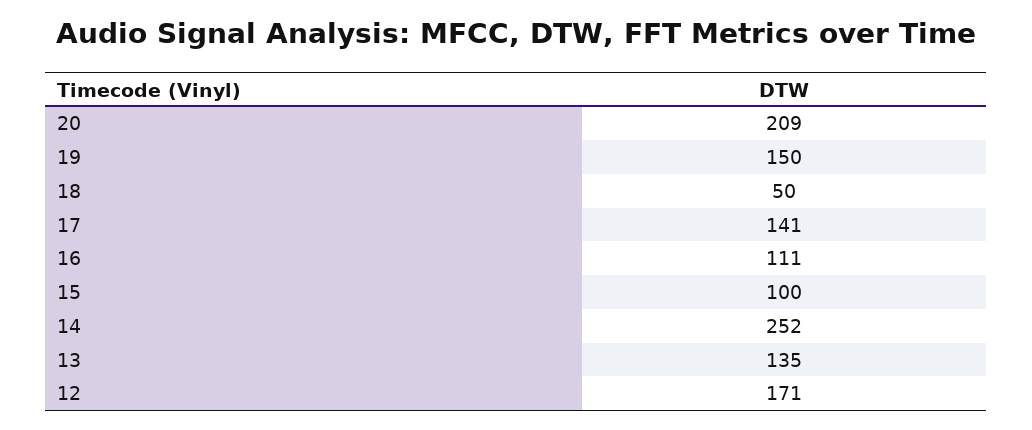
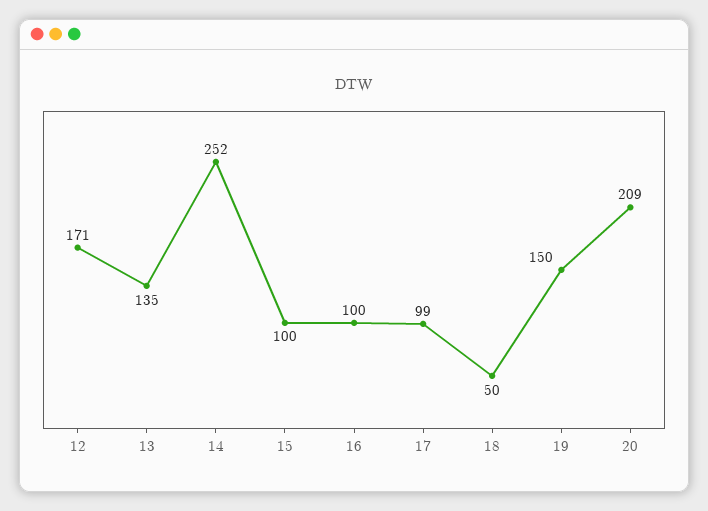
17: 141 -> 99
16: 111 -> 100

